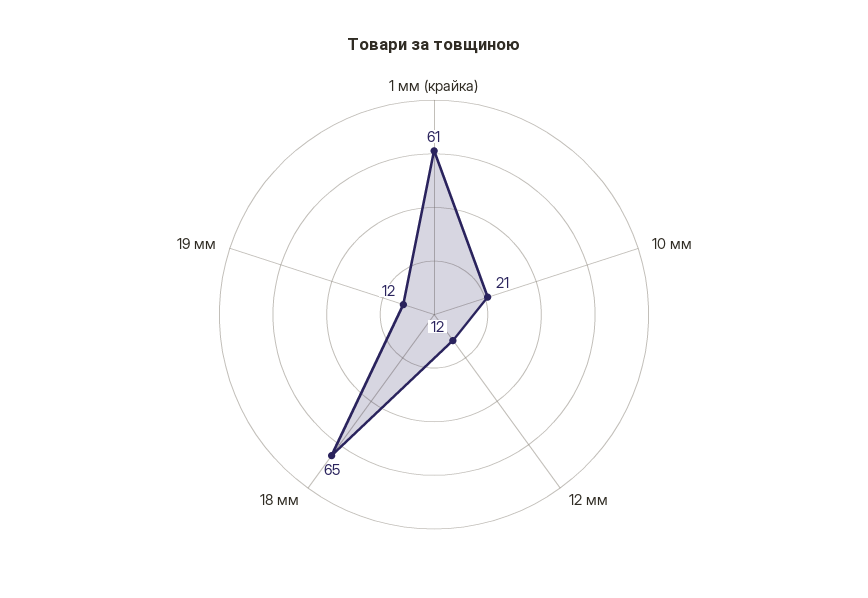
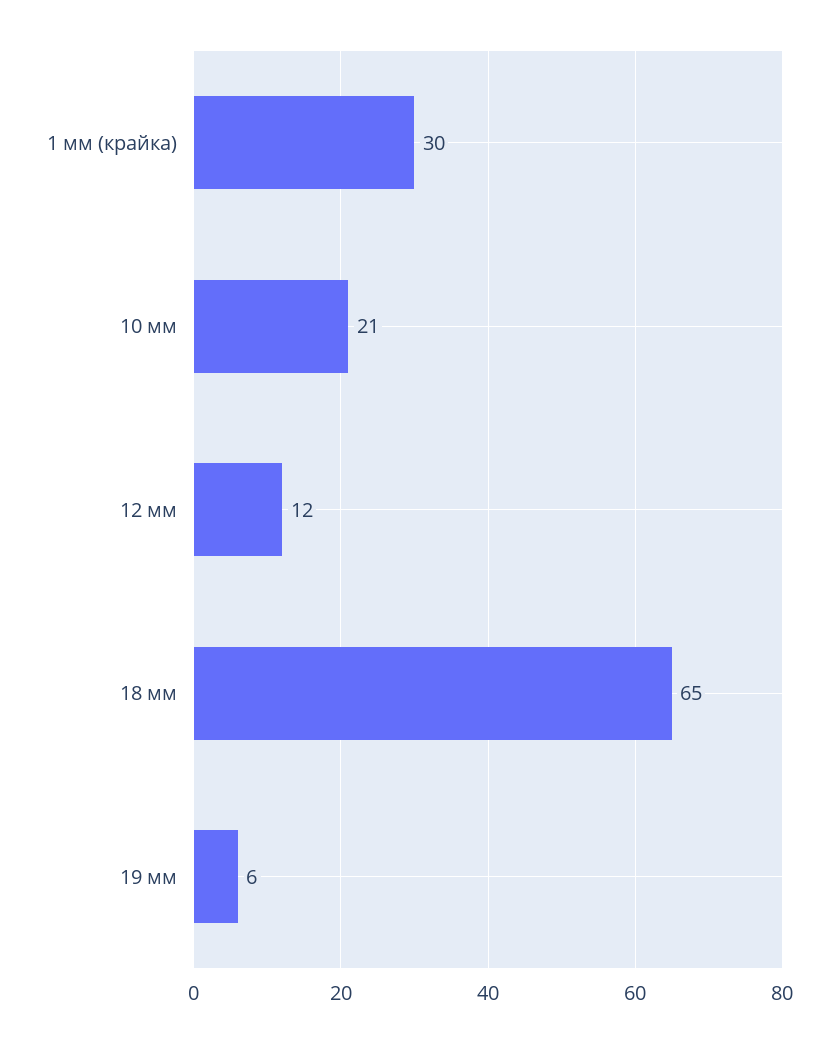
1 мм (крайка): 61 -> 30
19 мм: 12 -> 6

